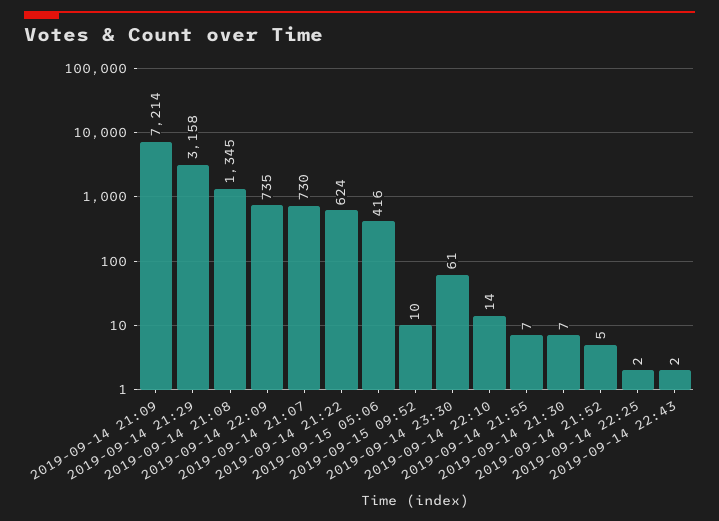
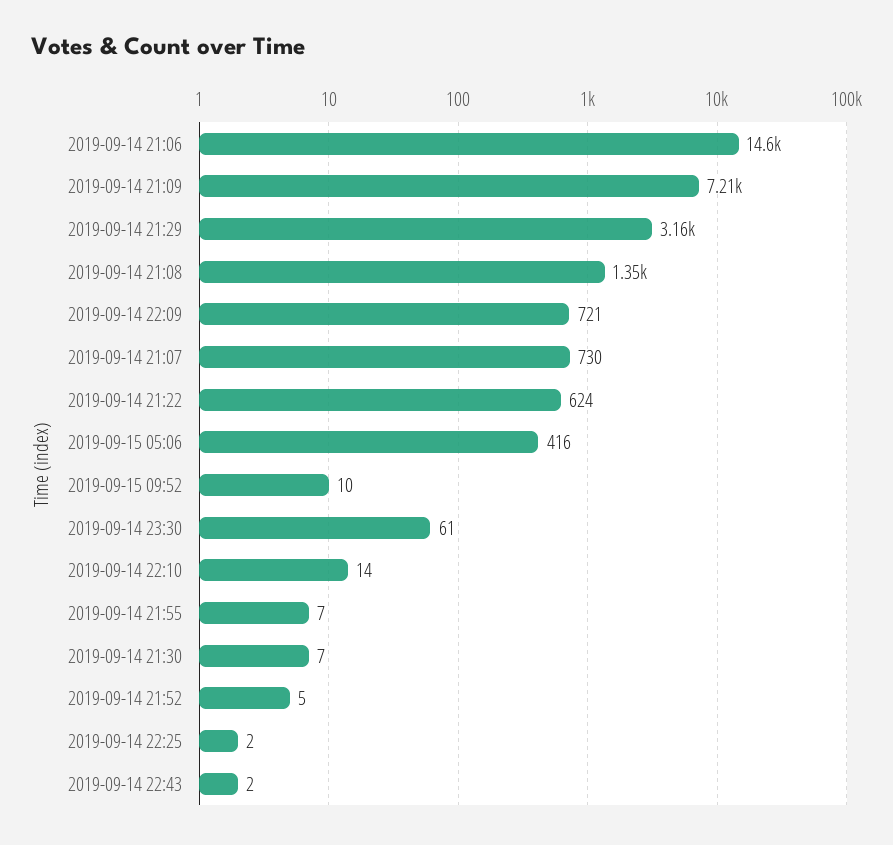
2019-09-14 22:09: 735 -> 721
2019-09-14 21:06: none -> 14600

